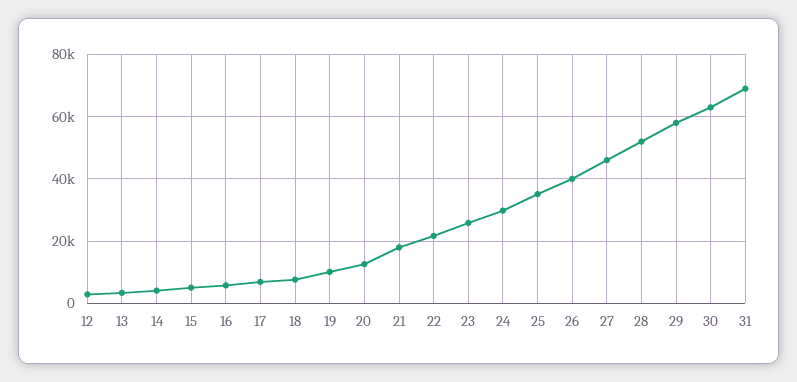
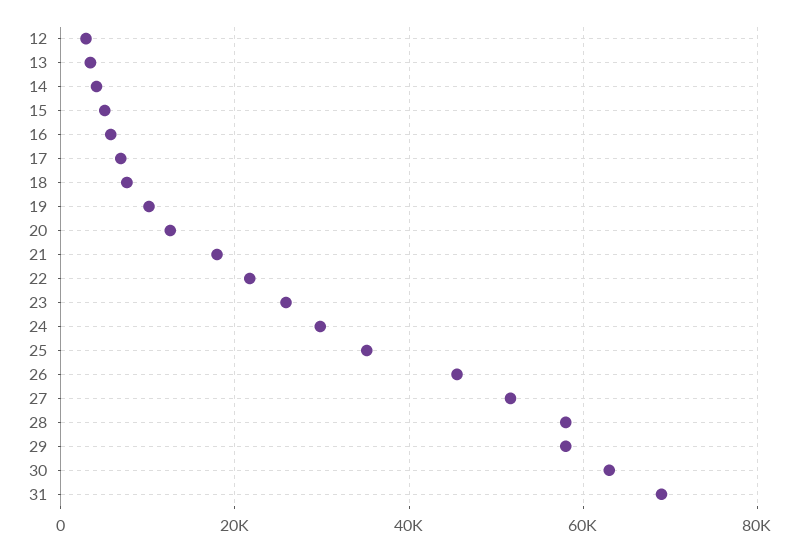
26: 40000 -> 46000
27: 46000 -> 52000
28: 52000 -> 58000

